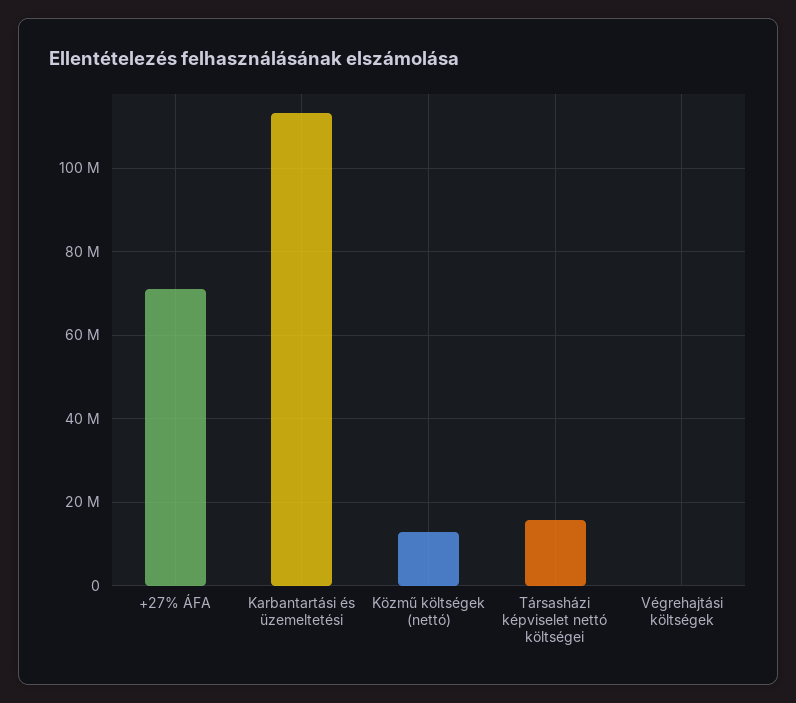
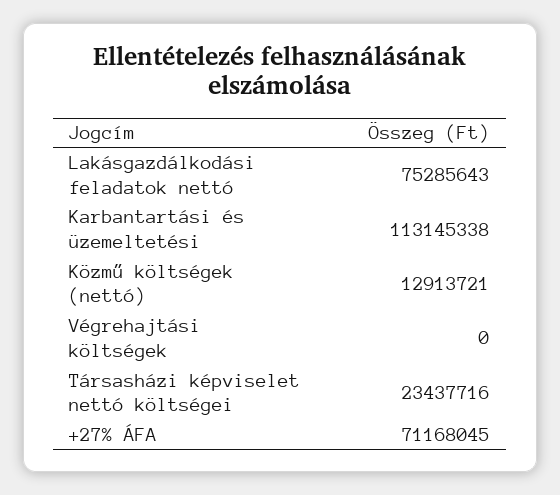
Társasházi képviselet nettó költségei: 16000000 -> 23437716
Lakásgazdálkodási feladatok nettó: none -> 75285643

